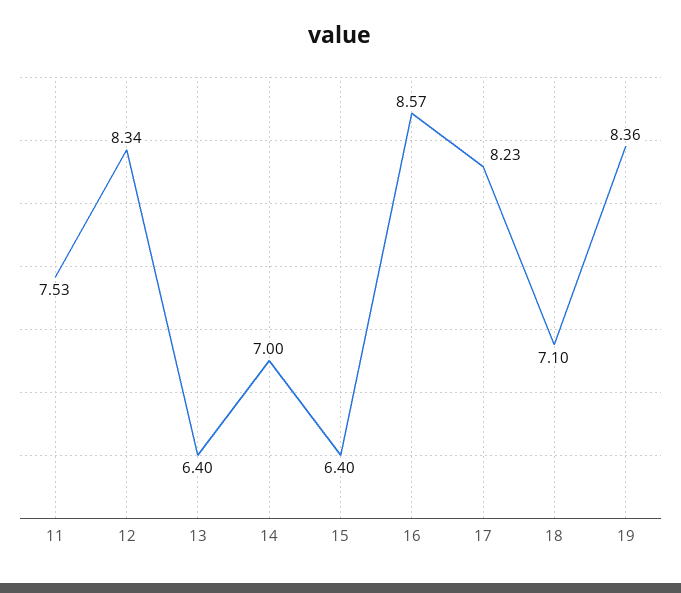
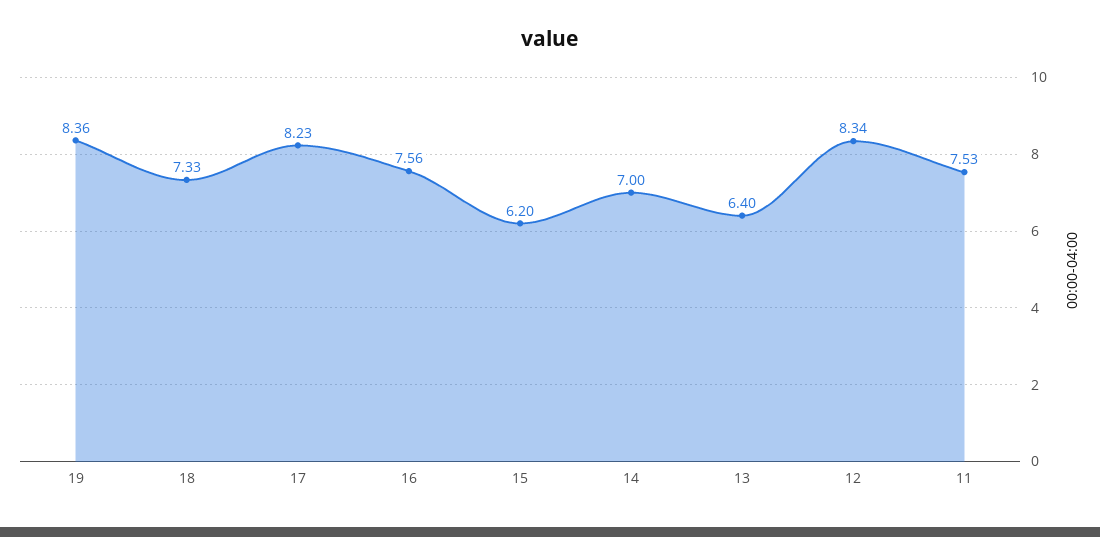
15: 6.4 -> 6.2
16: 8.57 -> 7.56
18: 7.1 -> 7.33

